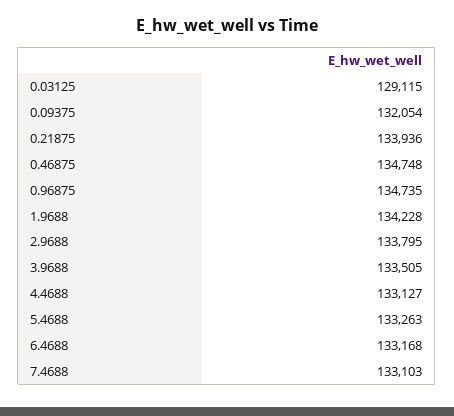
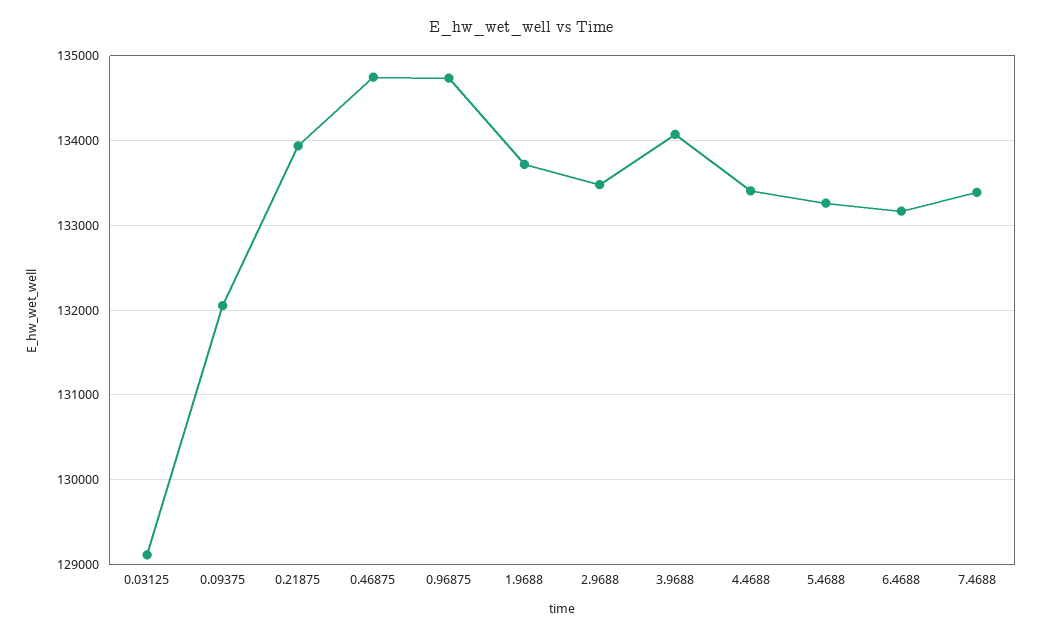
1.9688: 134228 -> 133700
2.9688: 133795 -> 133500
3.9688: 133505 -> 134100
4.4688: 133127 -> 133400
7.4688: 133103 -> 133400

